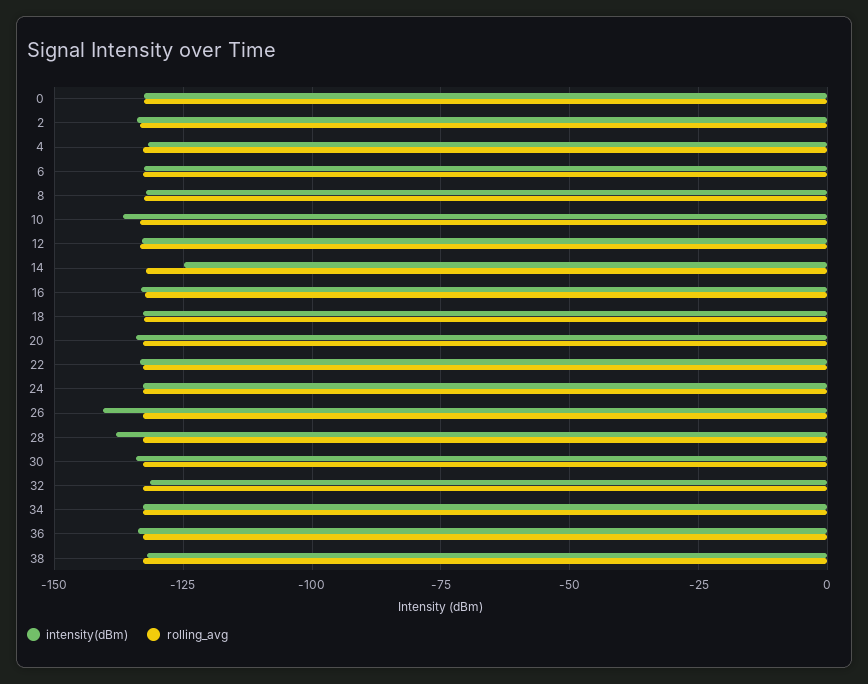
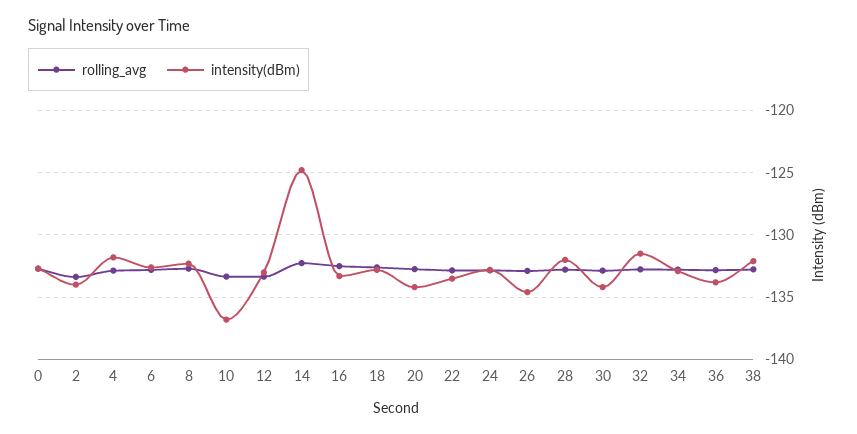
intensity(dBm), 26: -140 -> -134.5
intensity(dBm), 28: -137.5 -> -132

